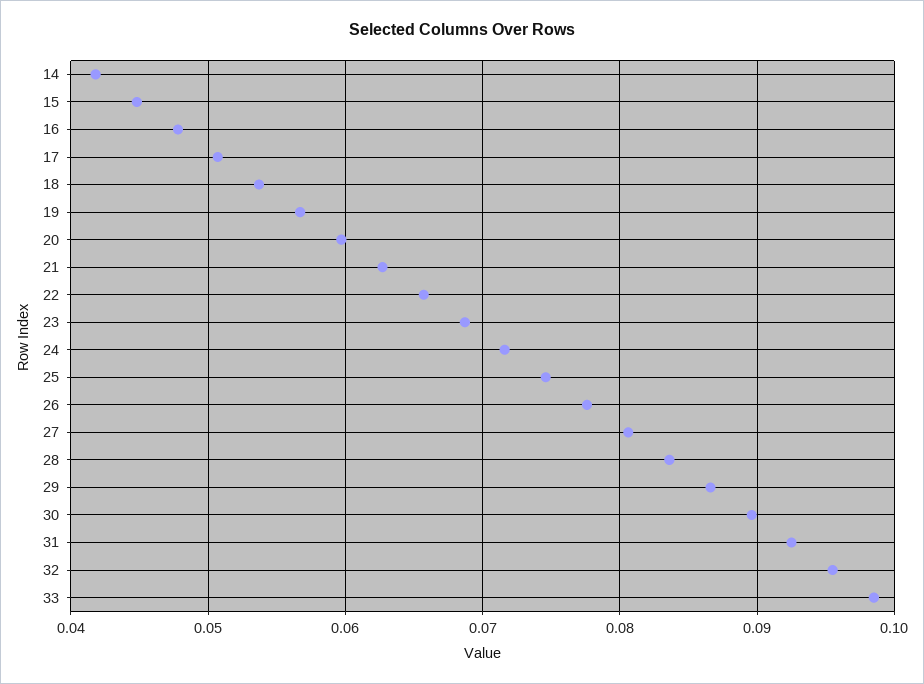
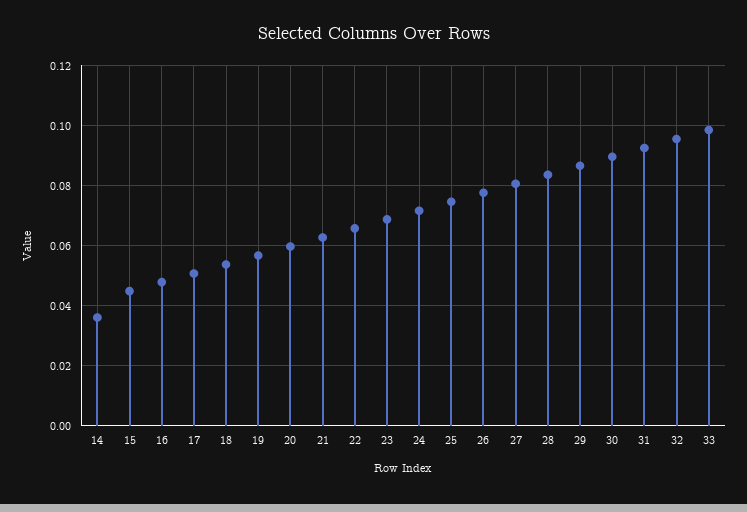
14: 0.042 -> 0.036

